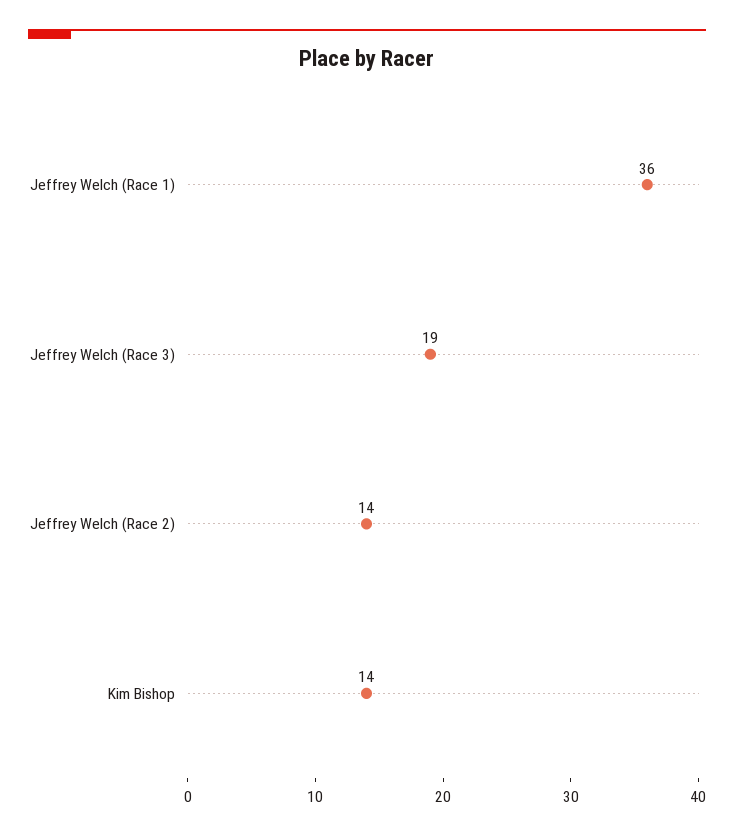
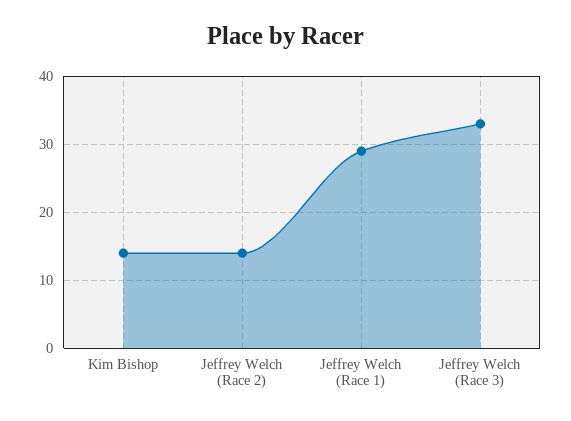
Jeffrey Welch (Race 1): 36 -> 29
Jeffrey Welch (Race 3): 19 -> 33

